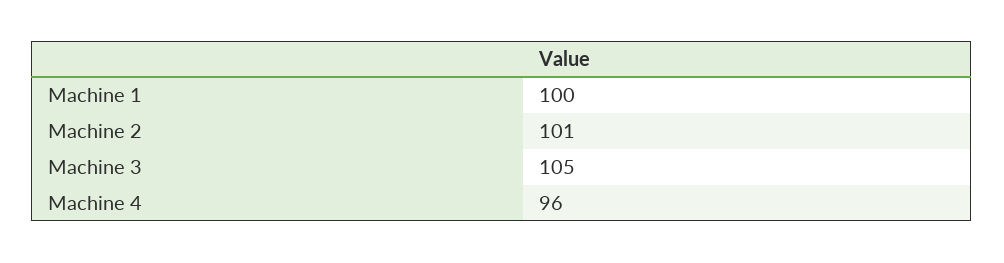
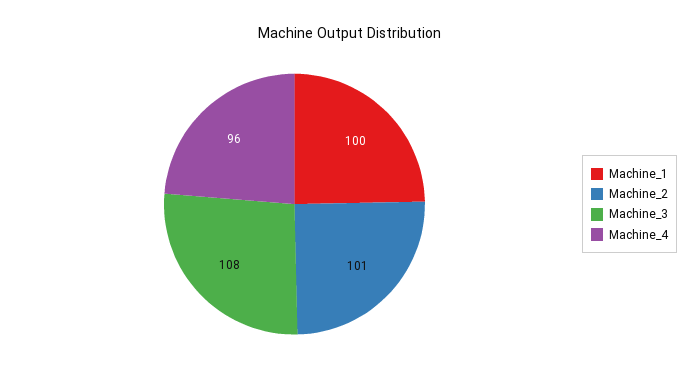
Machine 3: 105 -> 108

